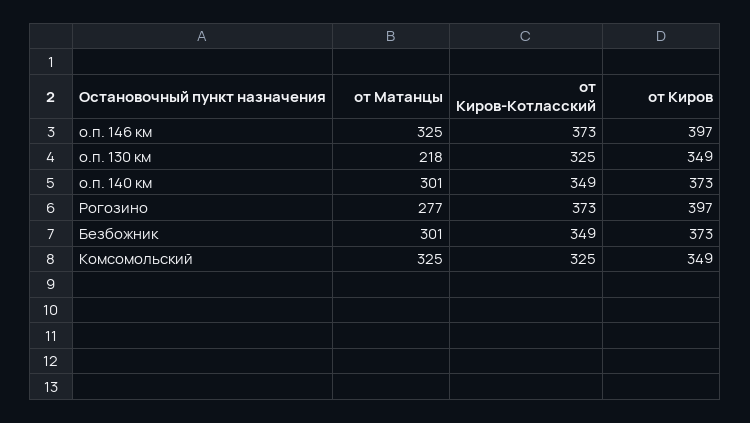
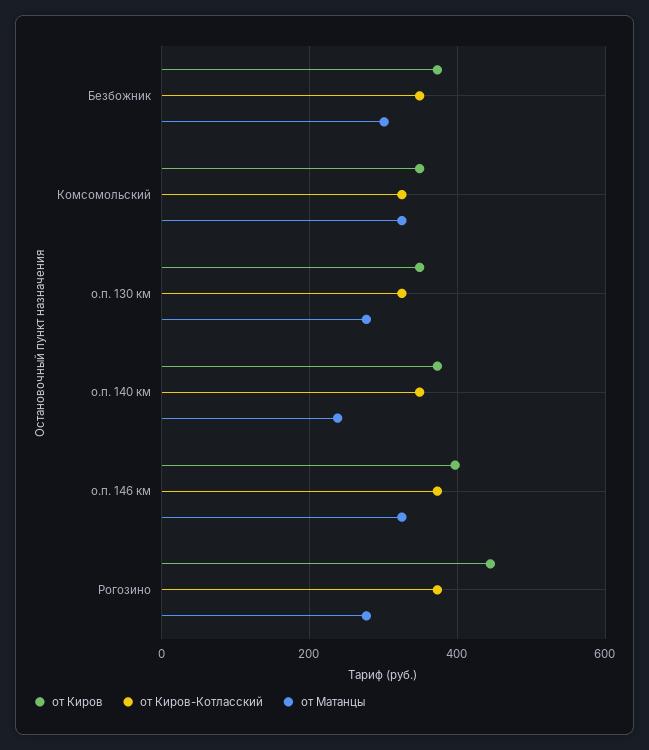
от Матанцы, о.п. 130 км: 218 -> 280
от Матанцы, о.п. 140 км: 301 -> 240
от Киров, Рогозино: 397 -> 440

